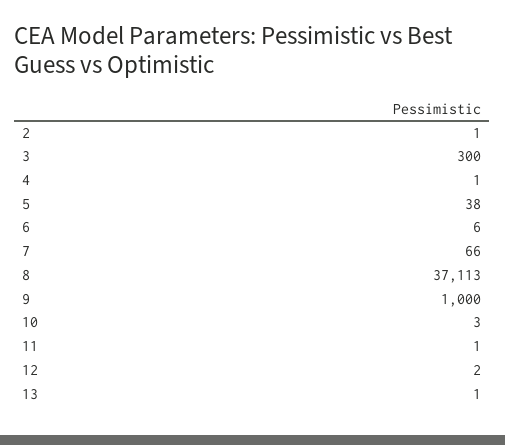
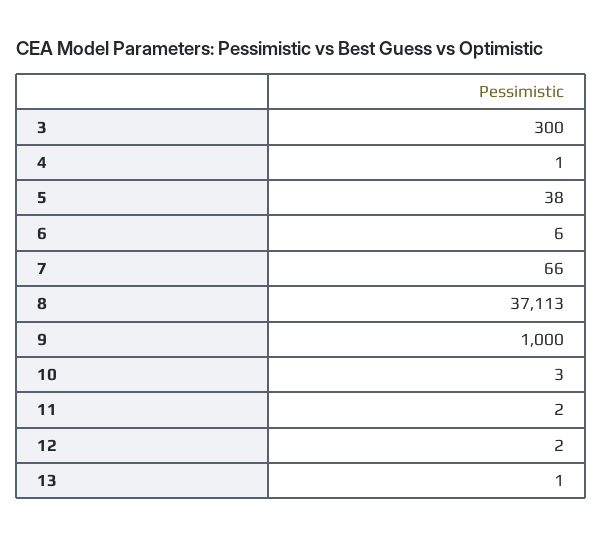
2: 1 -> none
11: 1 -> 2

